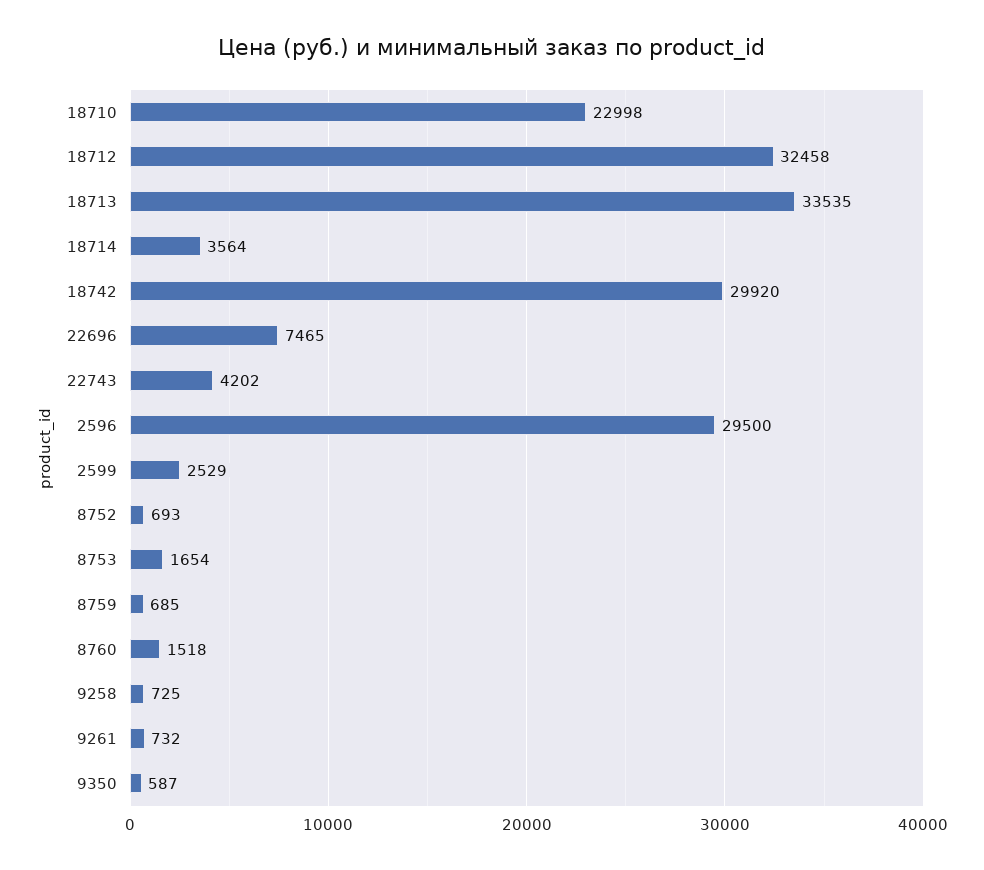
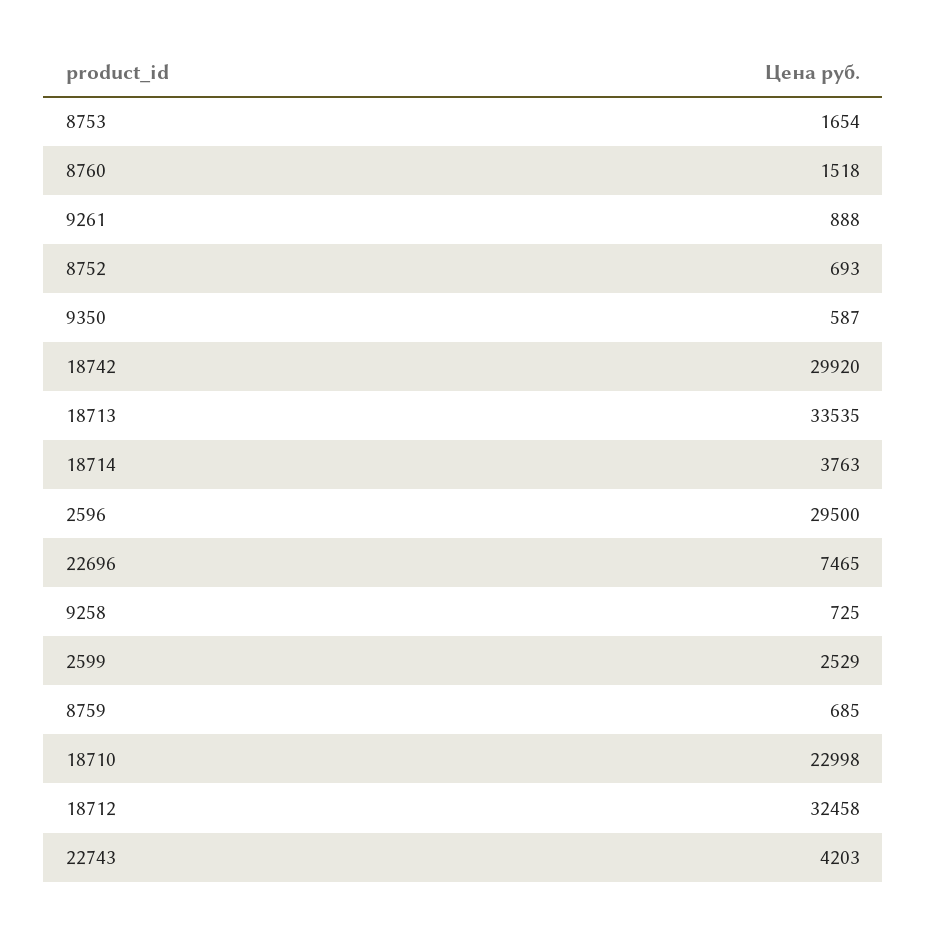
18714: 3564 -> 3763
22743: 4202 -> 4203
9261: 732 -> 888

